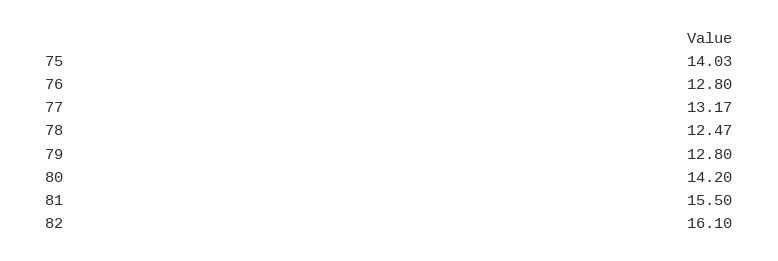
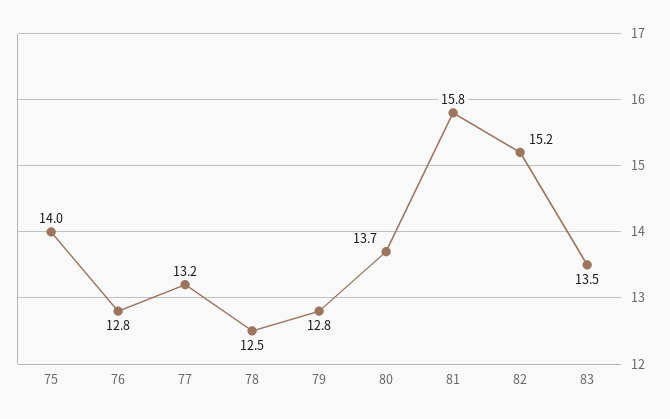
80: 14.2 -> 13.7
81: 15.5 -> 15.8
82: 16.1 -> 15.2
83: none -> 13.5

